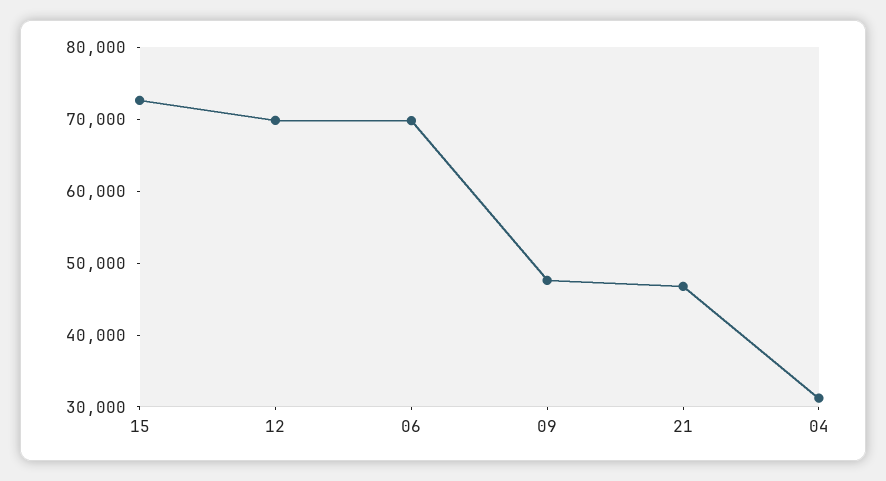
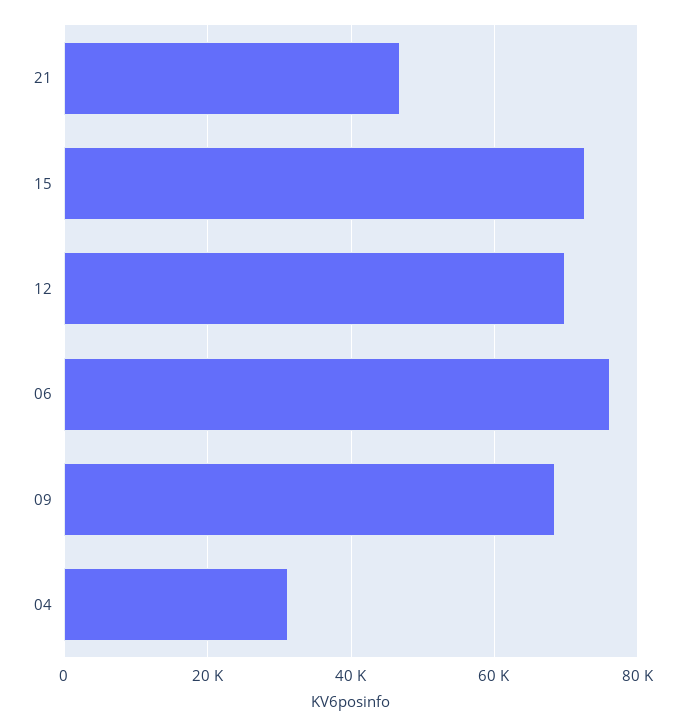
06: 70000 -> 76000
09: 48000 -> 68000

